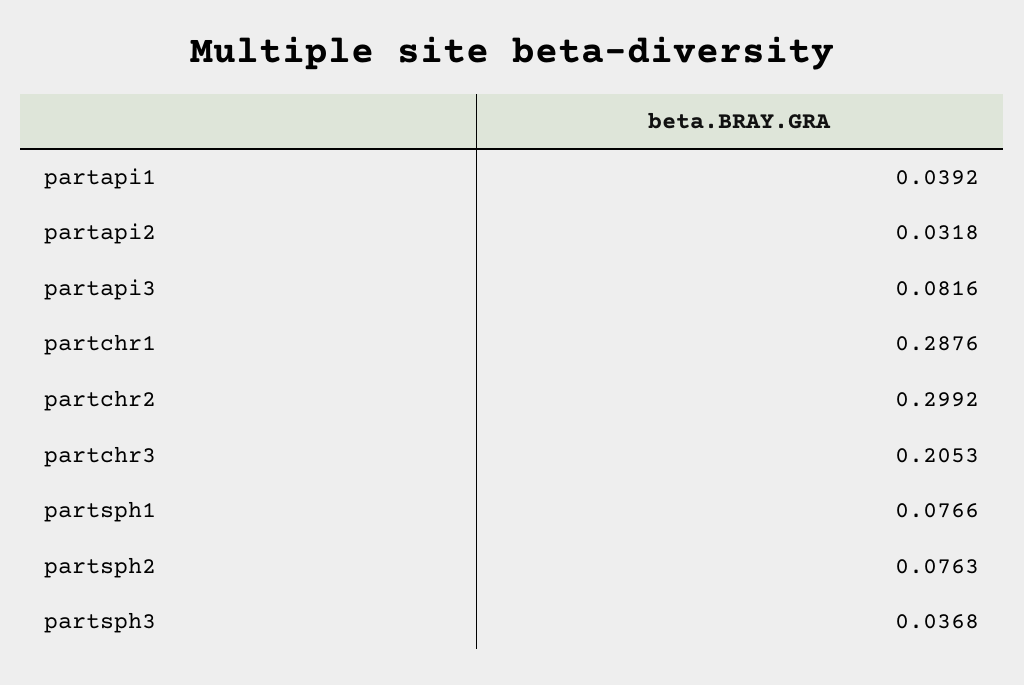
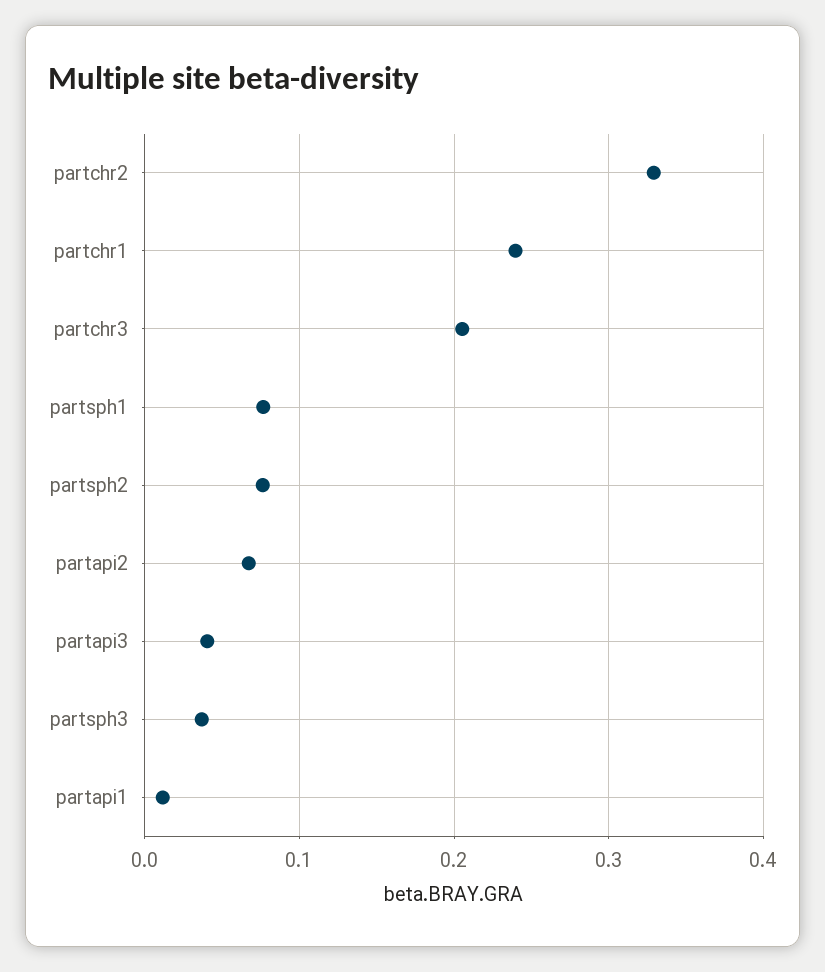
partapi1: 0.0392 -> 0.01
partapi2: 0.0318 -> 0.07
partapi3: 0.0816 -> 0.04
partchr1: 0.2876 -> 0.24
partchr2: 0.2992 -> 0.33

